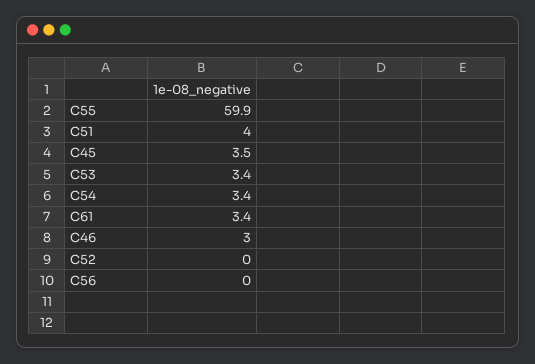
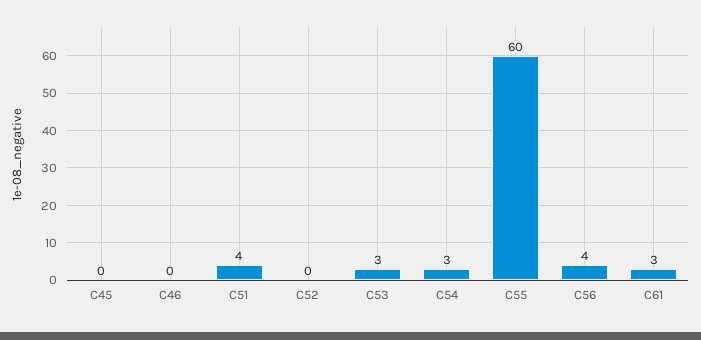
C45: 3.5 -> 0
C46: 3 -> 0
C56: 0 -> 4

